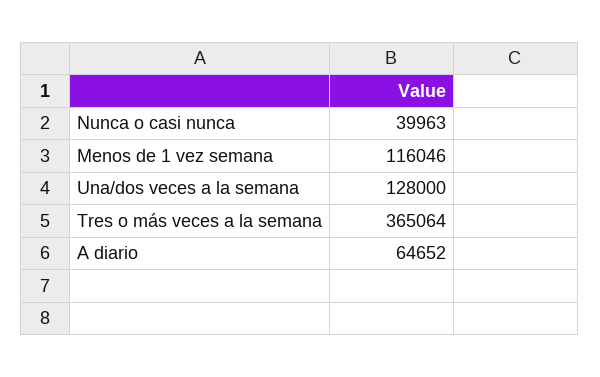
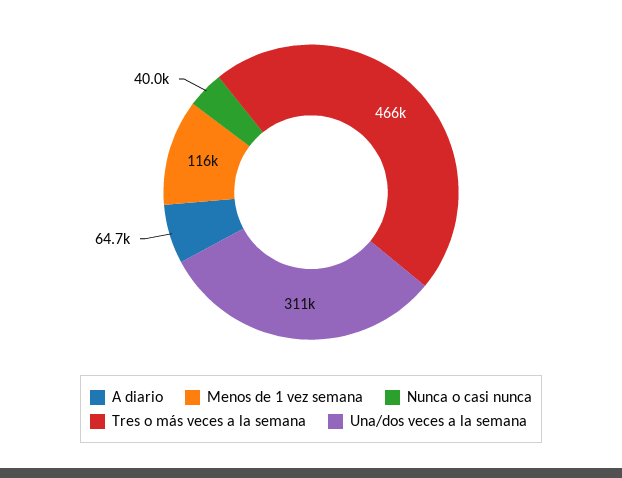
Una/dos veces a la semana: 128000 -> 311000
Tres o más veces a la semana: 365064 -> 466000

